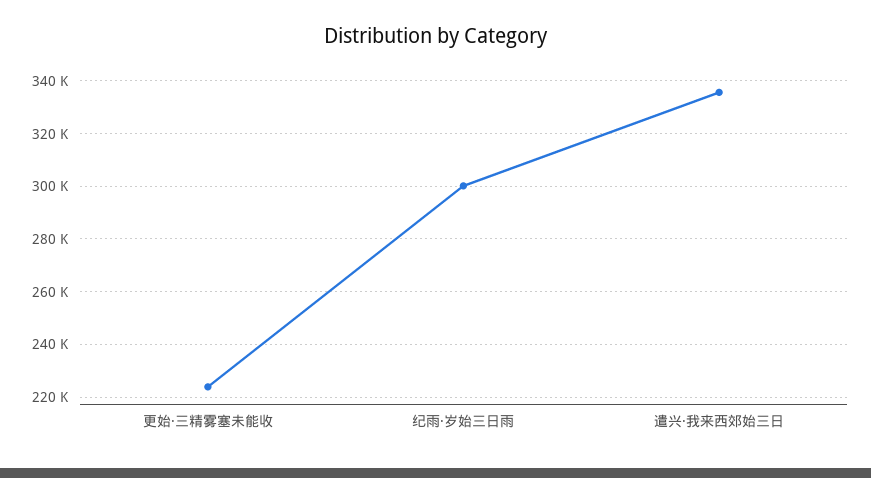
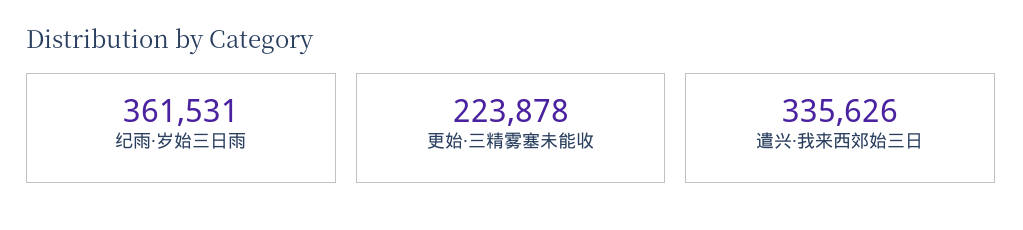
纪雨·岁始三日雨: 300000 -> 361531

